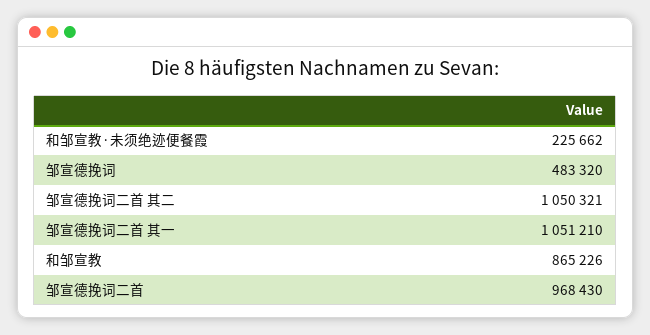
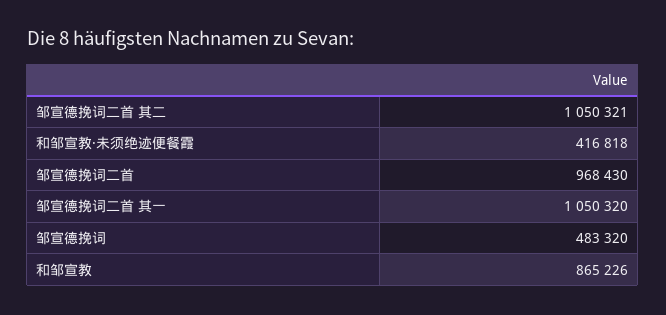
和邹宣教·未须绝迹便餐霞: 225662 -> 416818
邹宣德挽词二首 其一: 1051210 -> 1050320

